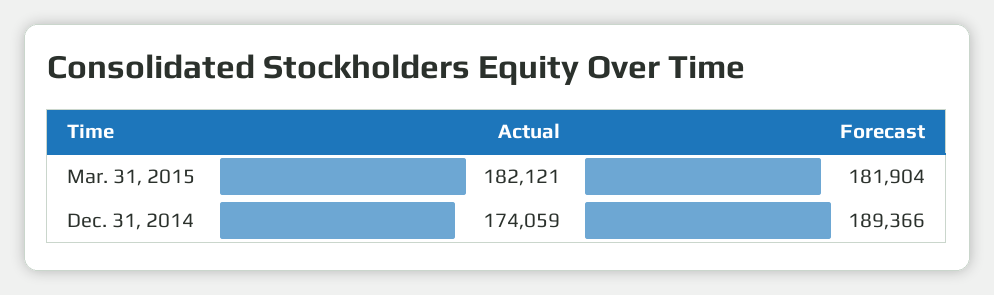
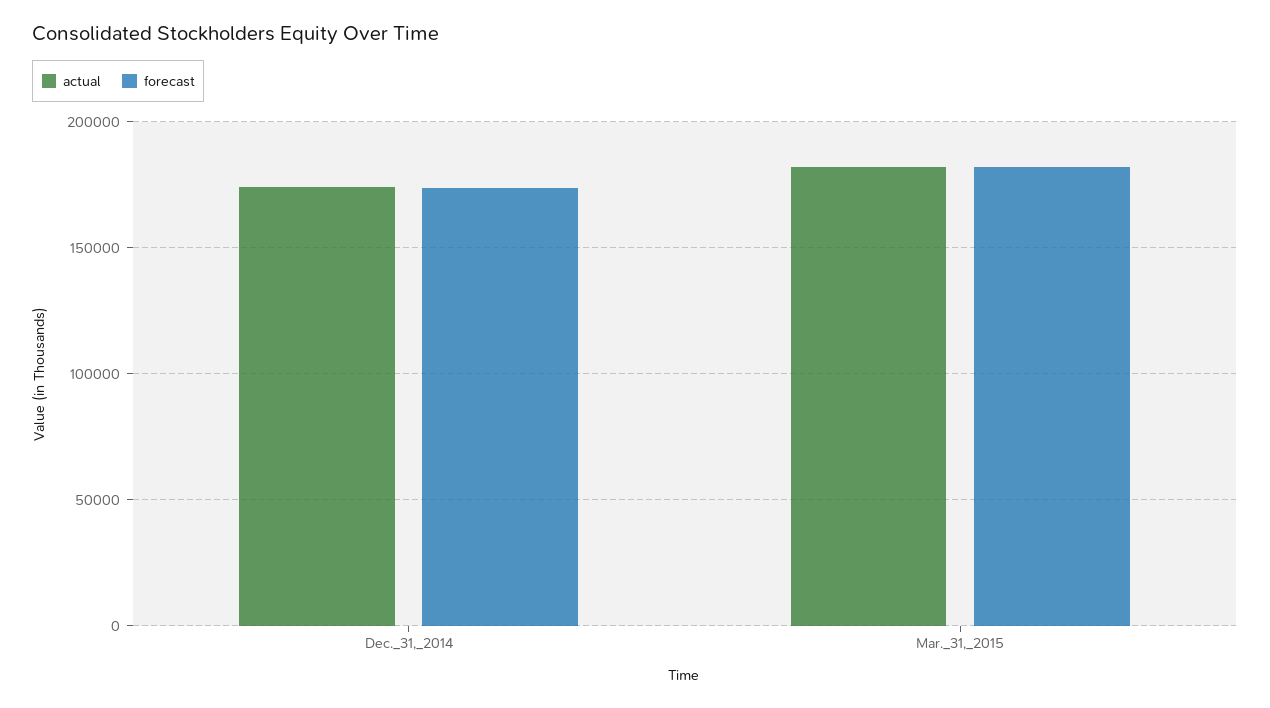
Forecast, Dec. 31, 2014: 189366 -> 175000

